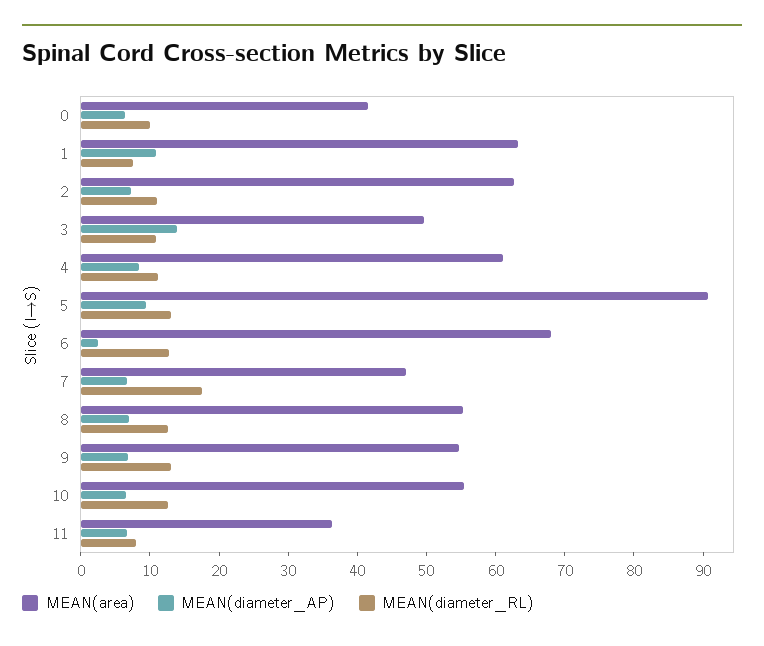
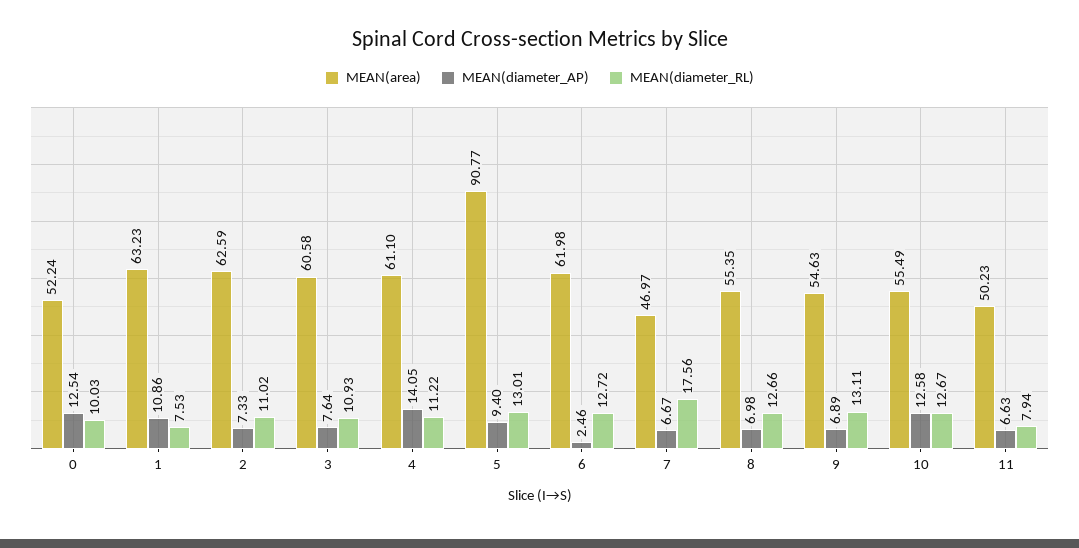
MEAN(area), 0: 42 -> 52.24
MEAN(diameter_AP), 0: 6 -> 12.54
MEAN(area), 3: 50 -> 60.58
MEAN(diameter_AP), 3: 14 -> 7.64
MEAN(diameter_AP), 4: 8 -> 14.05
MEAN(area), 6: 68 -> 61.98
MEAN(diameter_AP), 10: 6 -> 12.58
MEAN(area), 11: 36 -> 50.23

